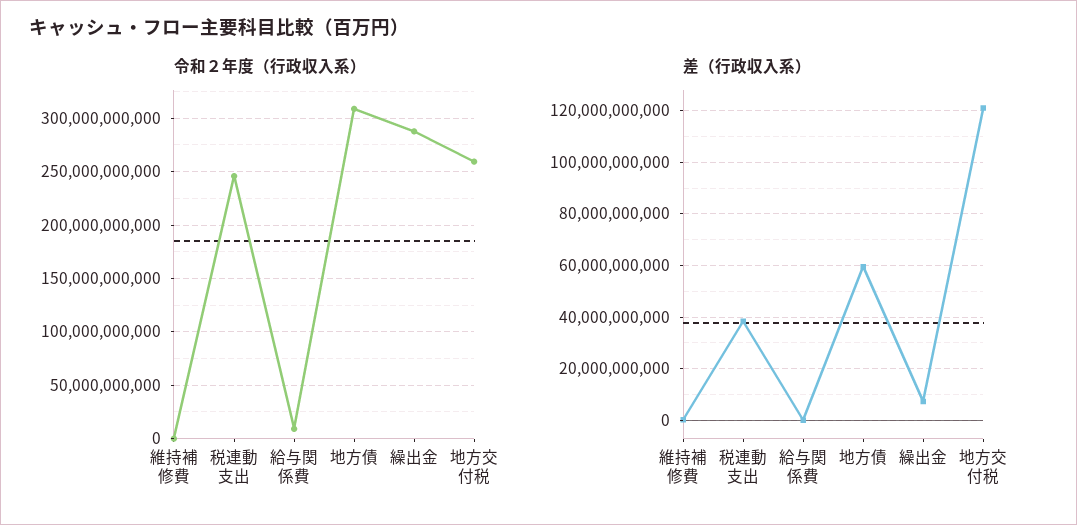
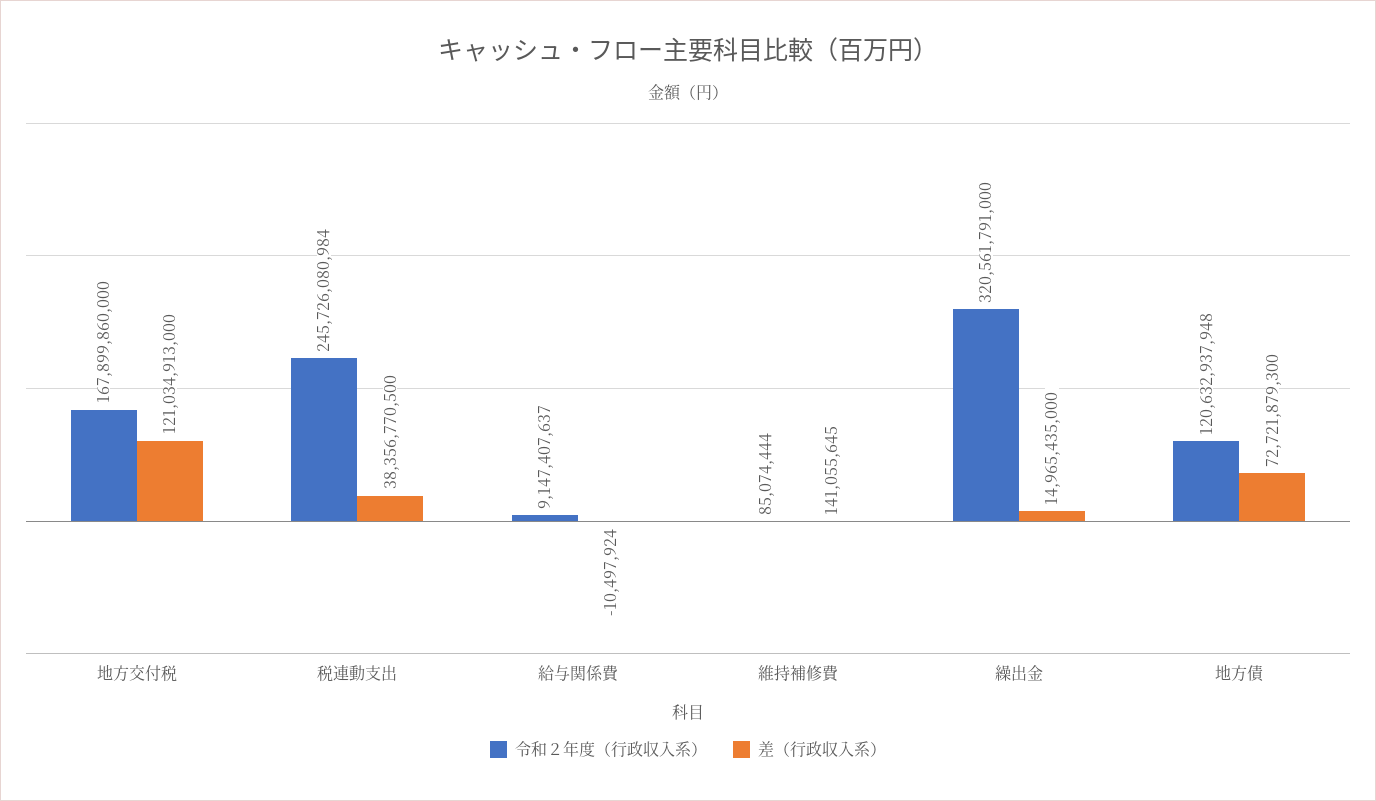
令和２年度（行政収入系）, 地方債: 310000000000 -> 120632937948
令和２年度（行政収入系）, 繰出金: 290000000000 -> 320561791000
令和２年度（行政収入系）, 地方交付税: 260000000000 -> 167899860000
差（行政収入系）, 地方債: 60000000000 -> 72721879300
差（行政収入系）, 繰出金: 7500000000 -> 14965435000

